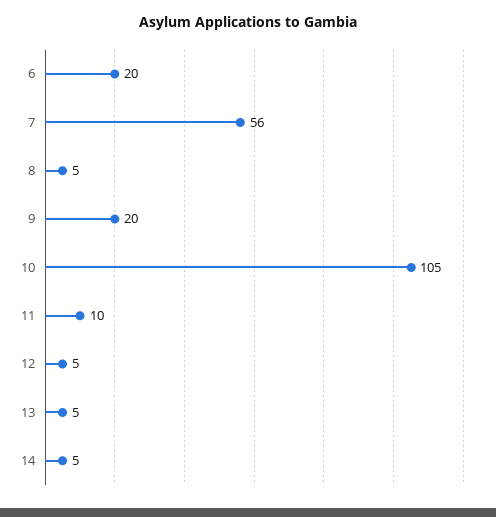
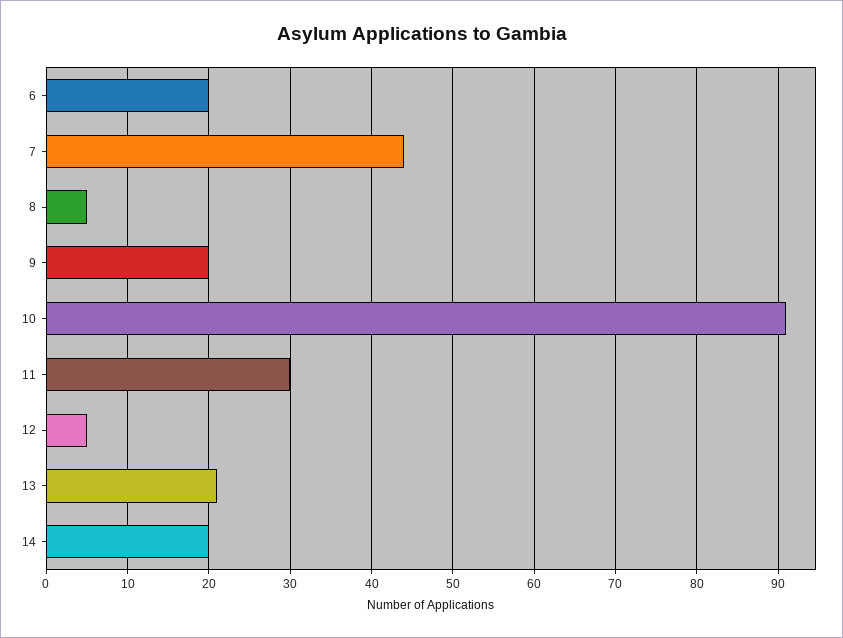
7: 56 -> 44
10: 105 -> 91
11: 10 -> 30
13: 5 -> 21
14: 5 -> 20

